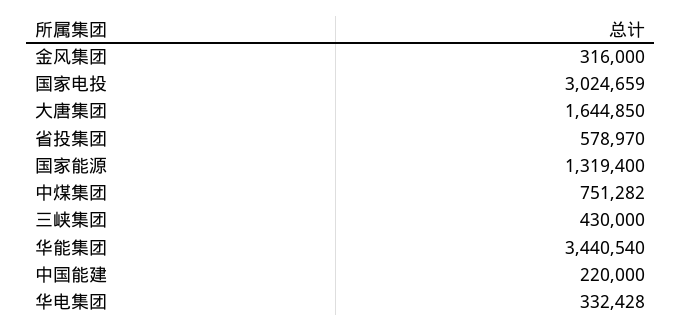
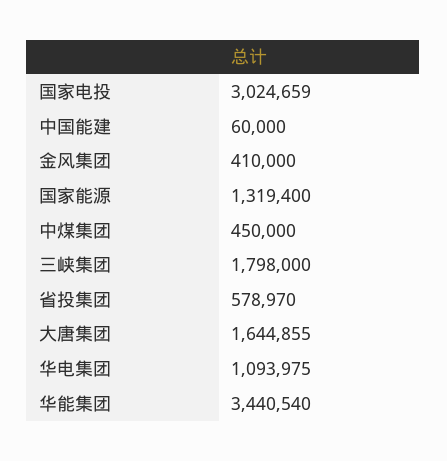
金风集团: 316000 -> 410000
大唐集团: 1644850 -> 1644855
中煤集团: 751282 -> 450000
三峡集团: 430000 -> 1798000
中国能建: 220000 -> 60000
华电集团: 332428 -> 1093975

